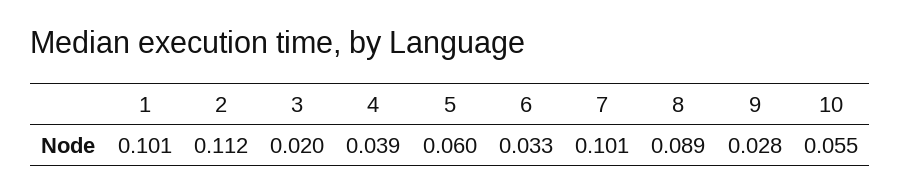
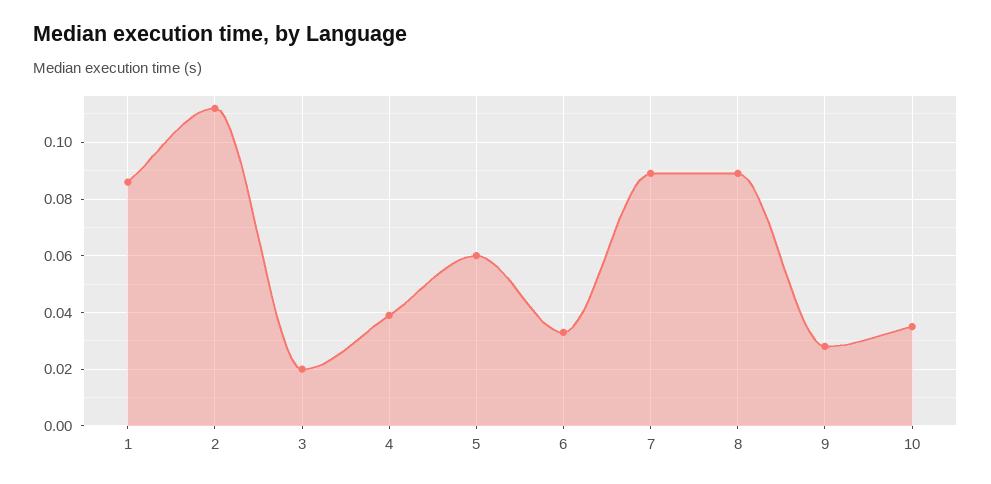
1: 0.101 -> 0.085
7: 0.101 -> 0.09
10: 0.055 -> 0.035

